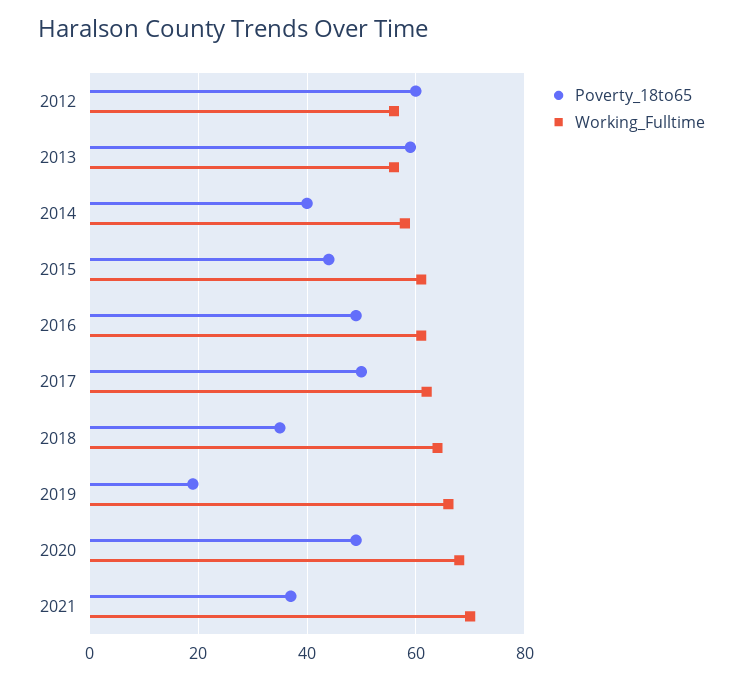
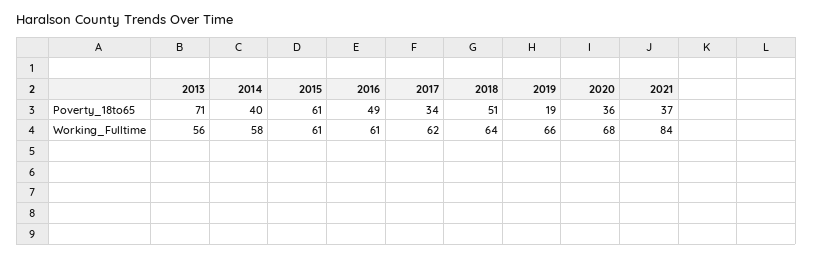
Poverty_18to65, 2012: 60 -> none
Working_Fulltime, 2012: 55 -> none
Poverty_18to65, 2013: 60 -> 71
Poverty_18to65, 2015: 45 -> 61
Poverty_18to65, 2017: 50 -> 34
Poverty_18to65, 2018: 35 -> 51
Poverty_18to65, 2020: 50 -> 36
Working_Fulltime, 2021: 70 -> 84

